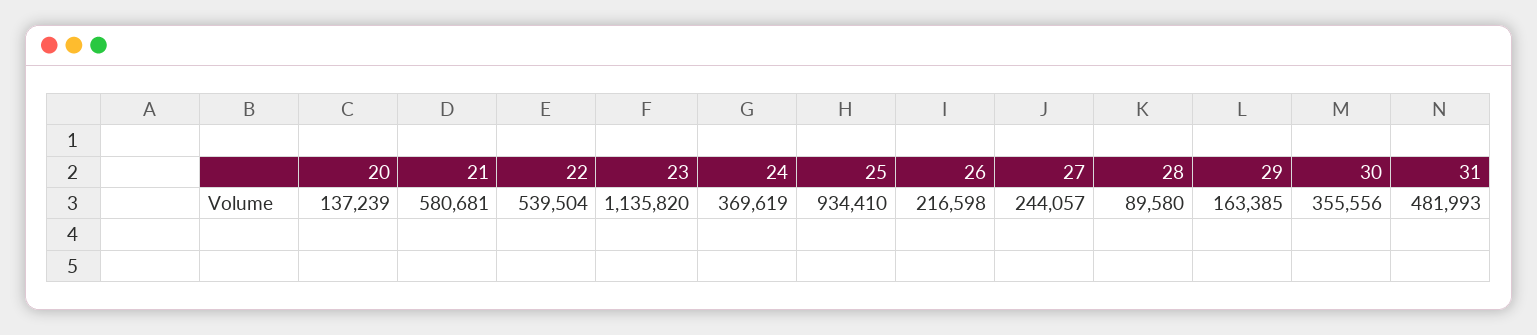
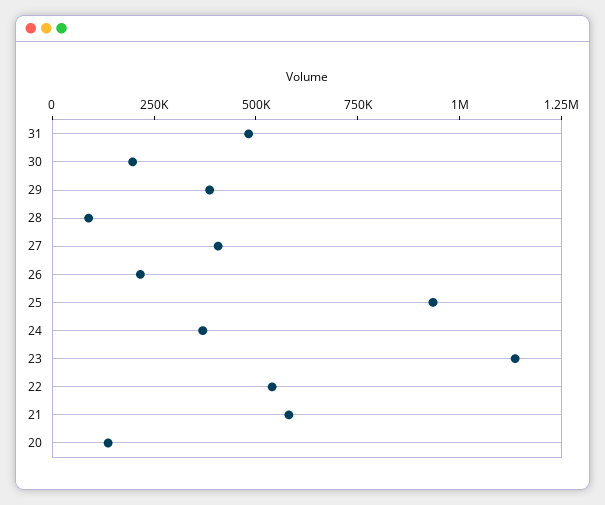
27: 244057 -> 400000
29: 163385 -> 400000
30: 355556 -> 200000

